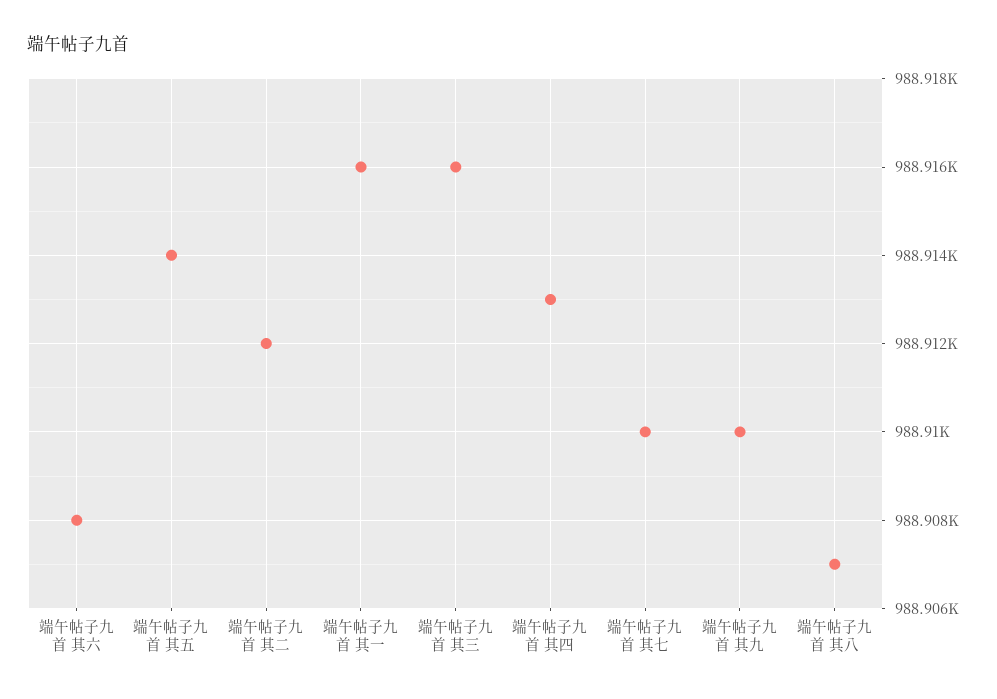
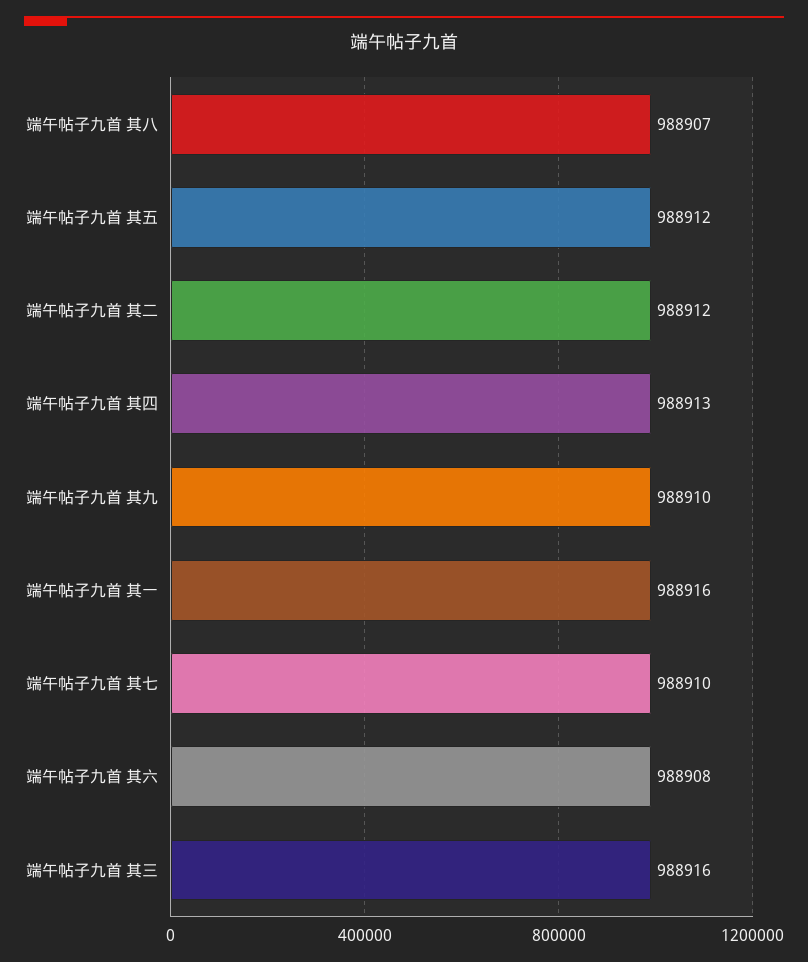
端午帖子九首 其五: 988914 -> 988912

